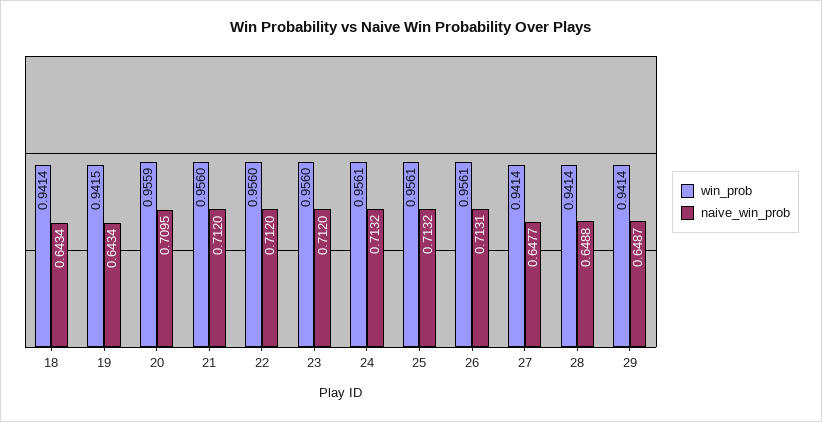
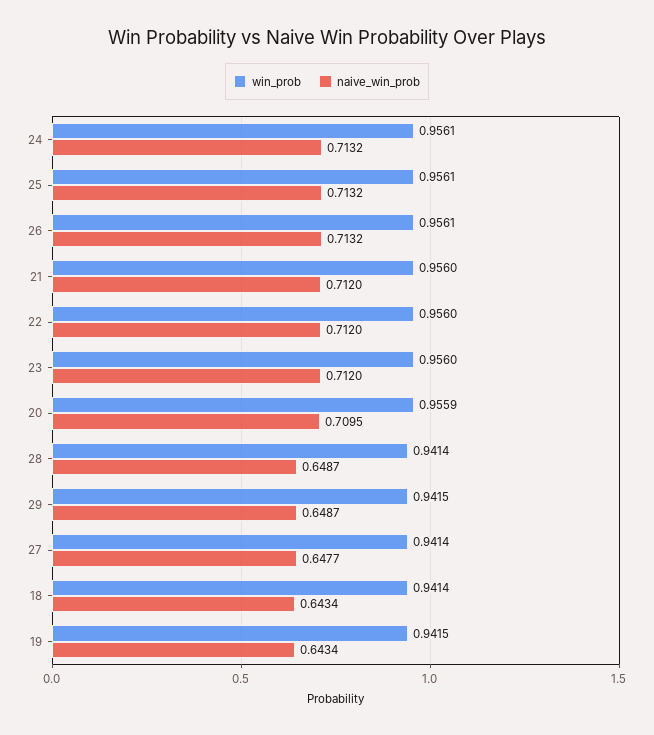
naive_win_prob, 26: 0.7131 -> 0.7132
naive_win_prob, 28: 0.6488 -> 0.6487
win_prob, 29: 0.9414 -> 0.9415

